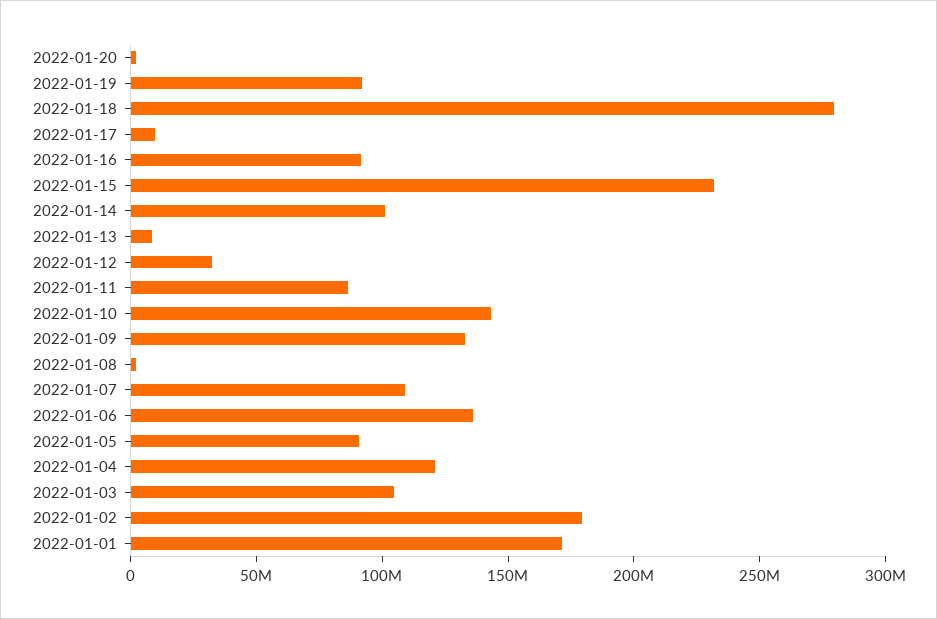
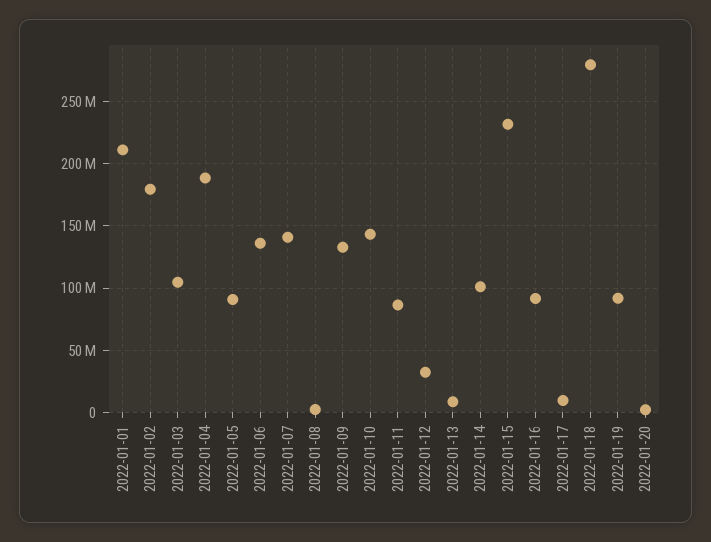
2022-01-07: 110000000 -> 140000000
2022-01-04: 120000000 -> 190000000
2022-01-01: 170000000 -> 210000000

